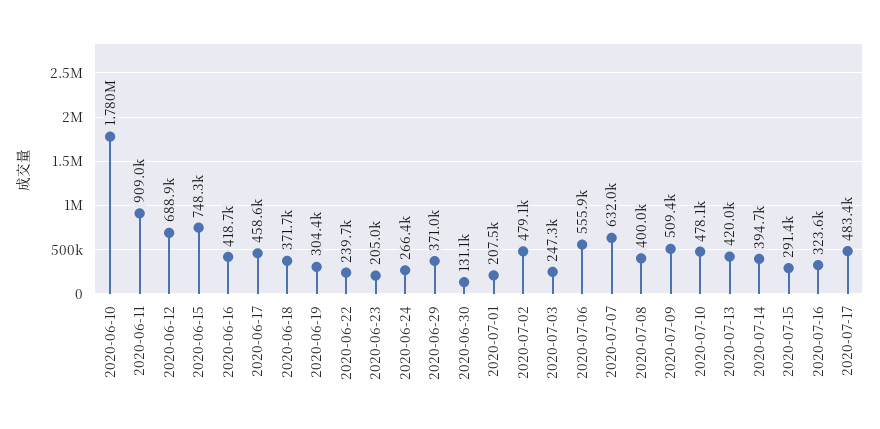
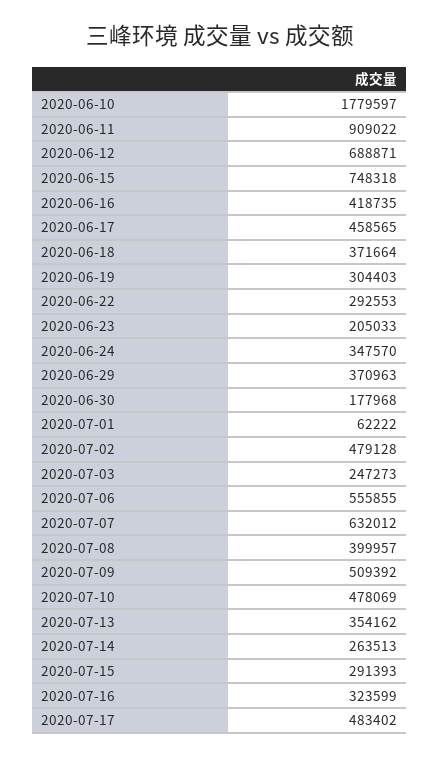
2020-06-22: 239700 -> 292553
2020-06-24: 266400 -> 347570
2020-06-30: 131100 -> 177968
2020-07-01: 207500 -> 62222
2020-07-13: 420000 -> 354162
2020-07-14: 394700 -> 263513

